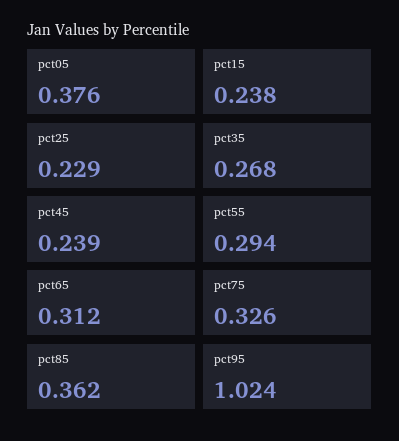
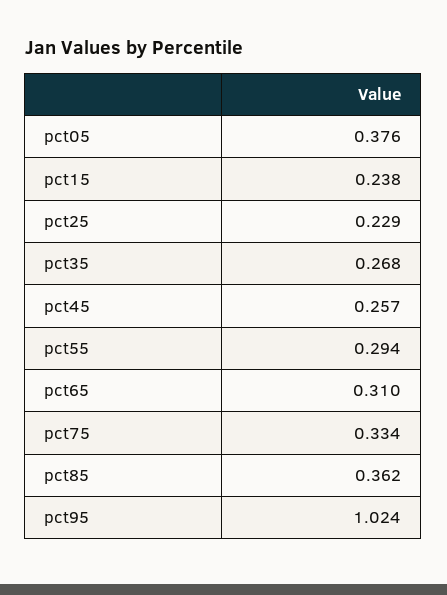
pct45: 0.239 -> 0.257
pct65: 0.312 -> 0.31
pct75: 0.326 -> 0.334

